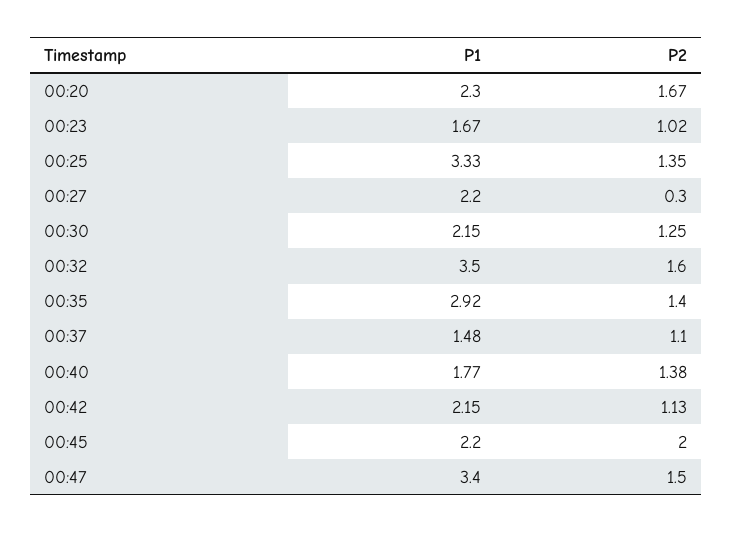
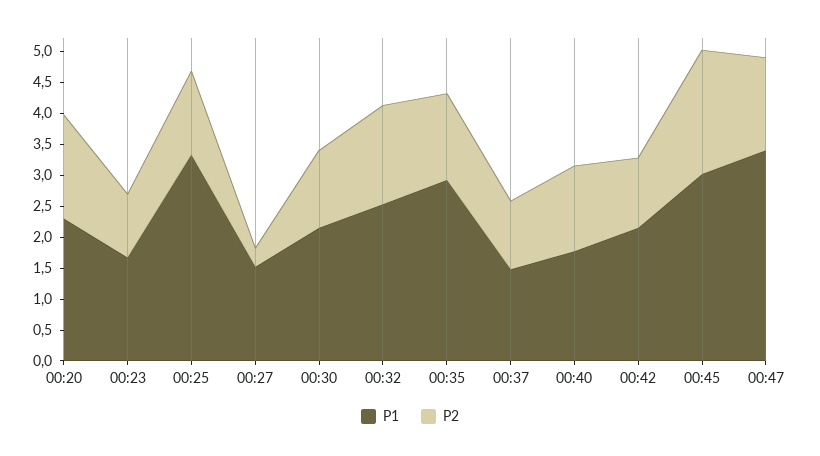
P1, 00:27: 2.2 -> 1.5
P1, 00:32: 3.5 -> 2.5
P1, 00:45: 2.2 -> 3

